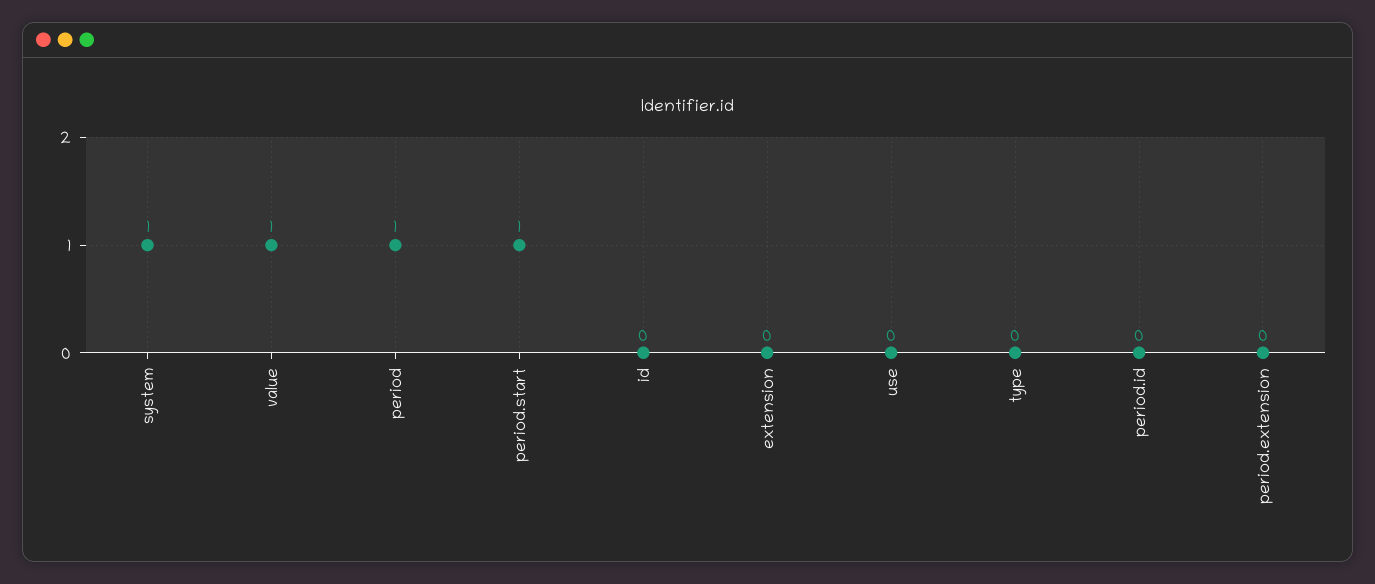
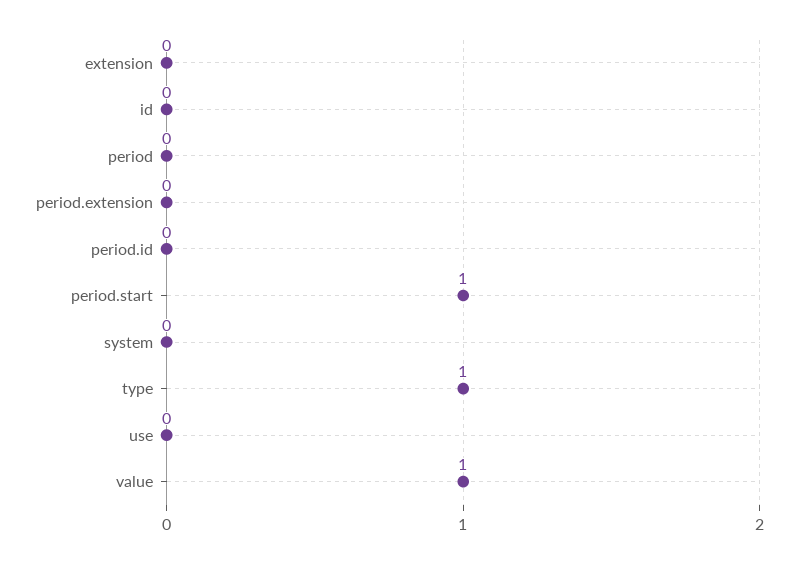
system: 1 -> 0
period: 1 -> 0
type: 0 -> 1

